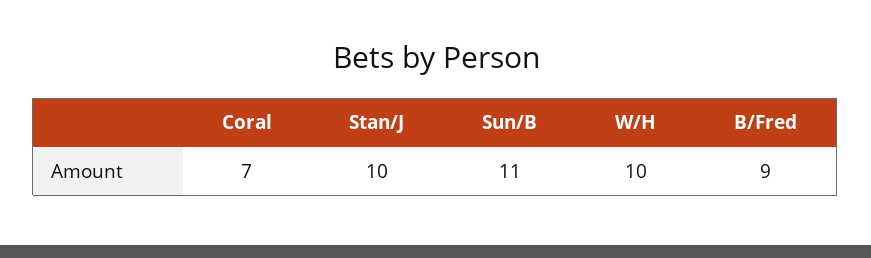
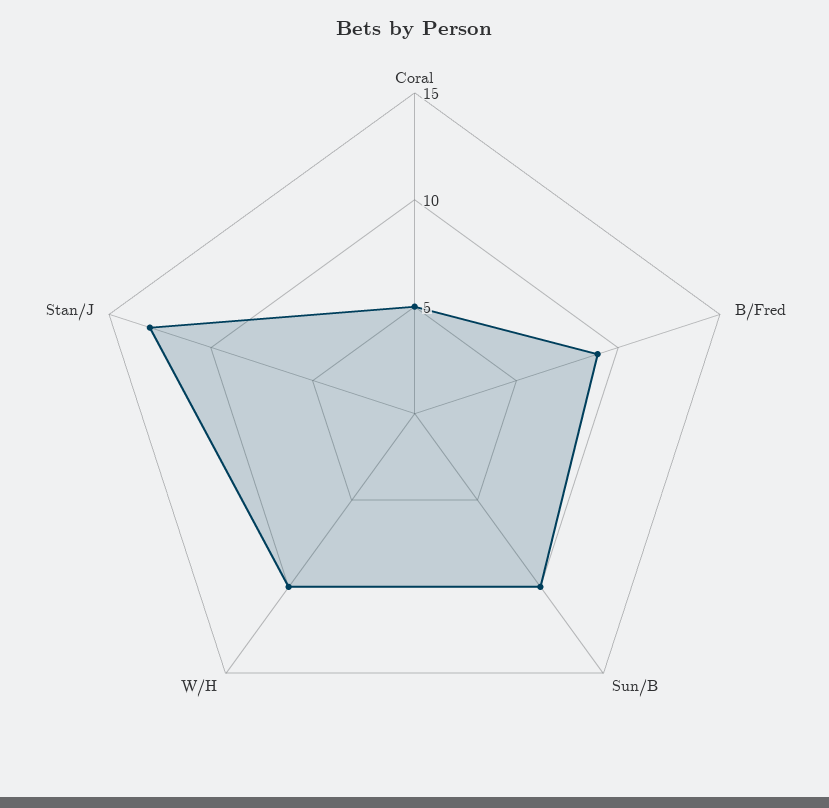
Coral: 7 -> 5
Stan/J: 10 -> 13
Sun/B: 11 -> 10

